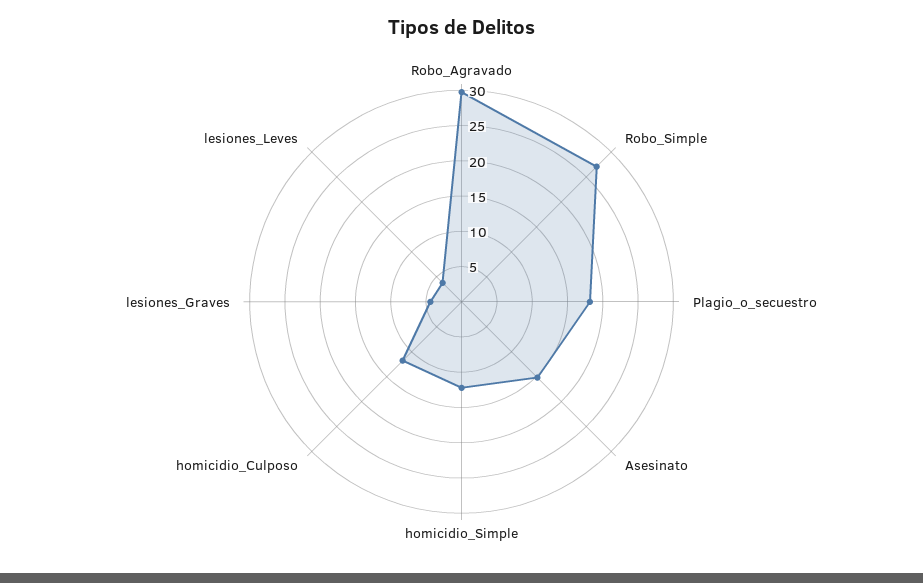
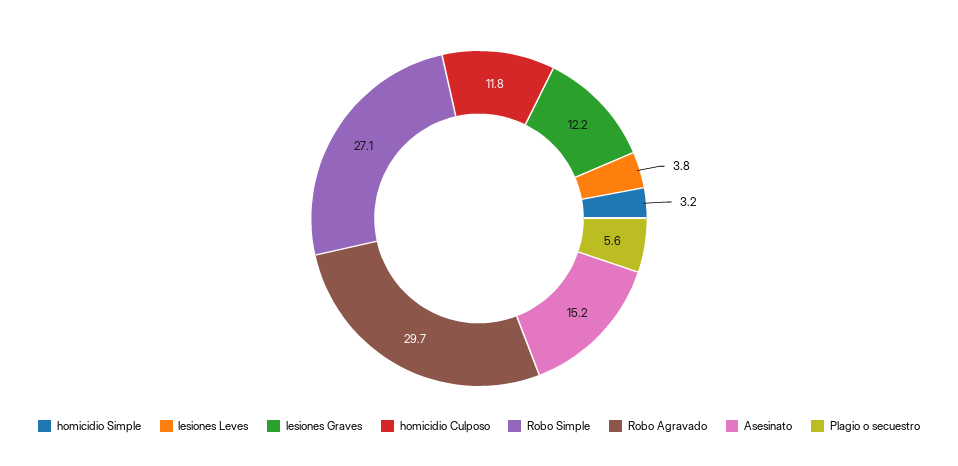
Plagio_o_secuestro: 17.5 -> 5.6
homicidio_Simple: 12.5 -> 3.2
lesiones_Graves: 5 -> 12.2

